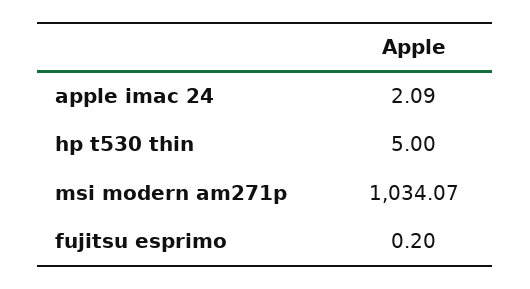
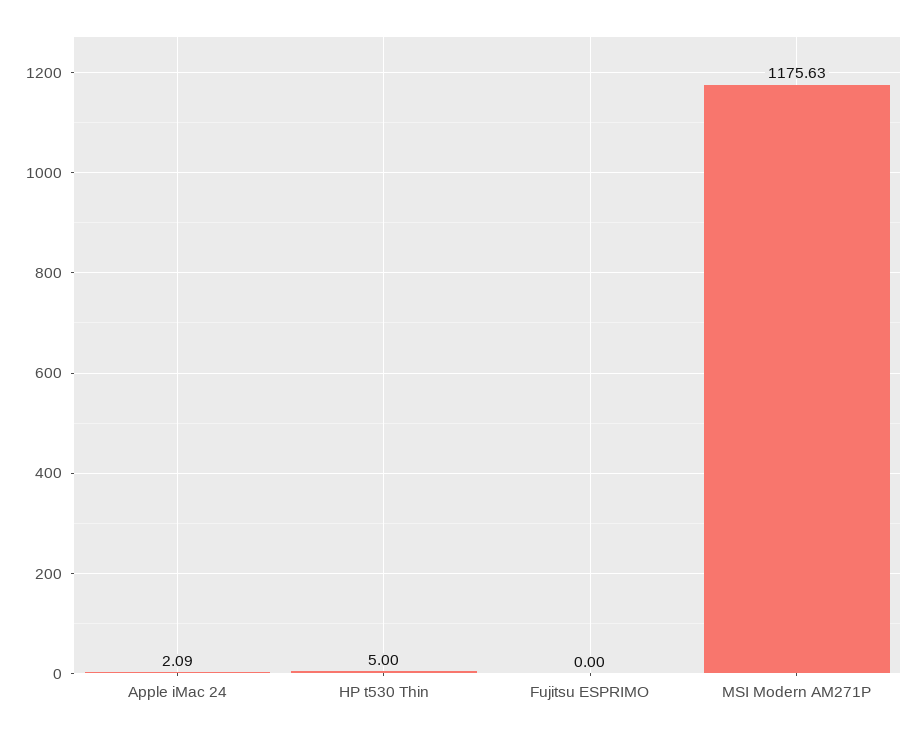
msi modern am271p: 1034.07 -> 1175.63
fujitsu esprimo: 0.2 -> 0

